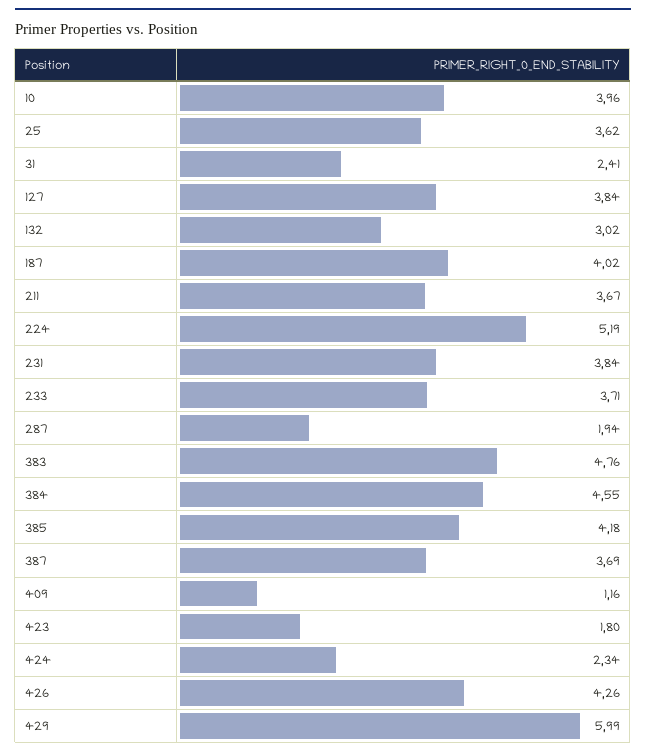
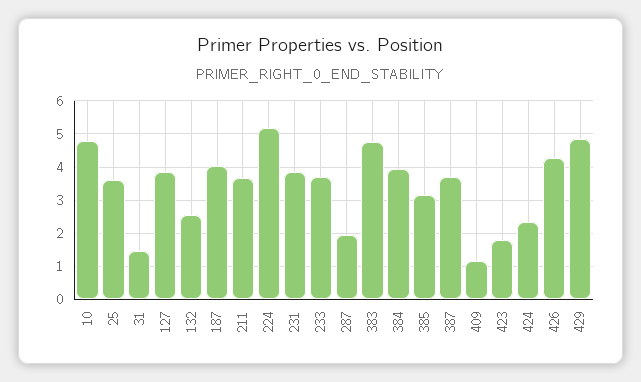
10: 3.96 -> 4.8
31: 2.41 -> 1.4
132: 3.02 -> 2.6
384: 4.55 -> 4
385: 4.18 -> 3.2
429: 5.99 -> 4.8

